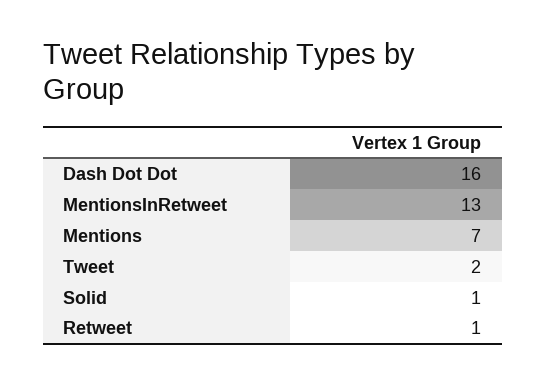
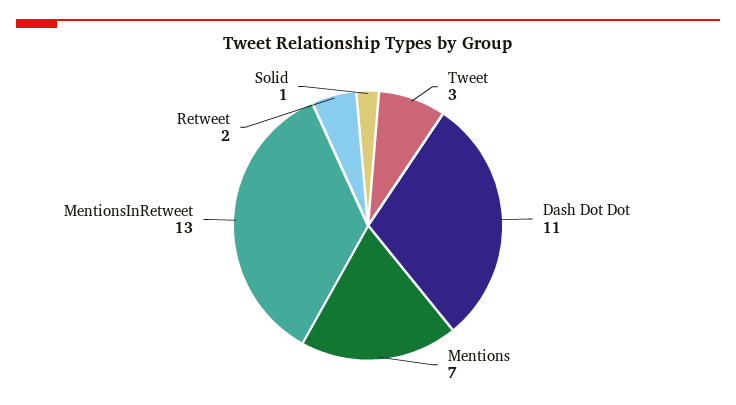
Dash Dot Dot: 16 -> 11
Tweet: 2 -> 3
Retweet: 1 -> 2

